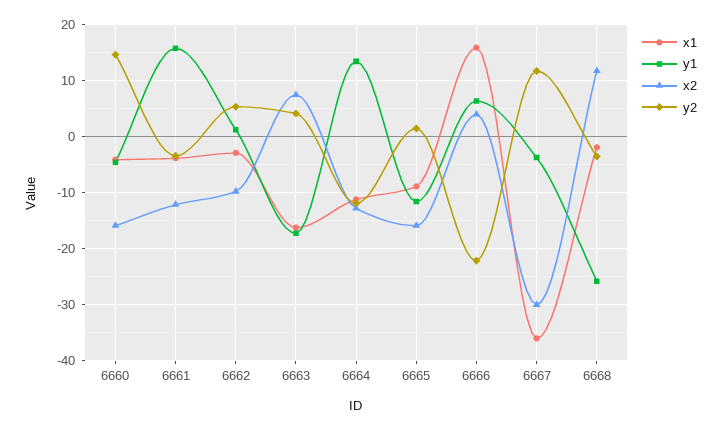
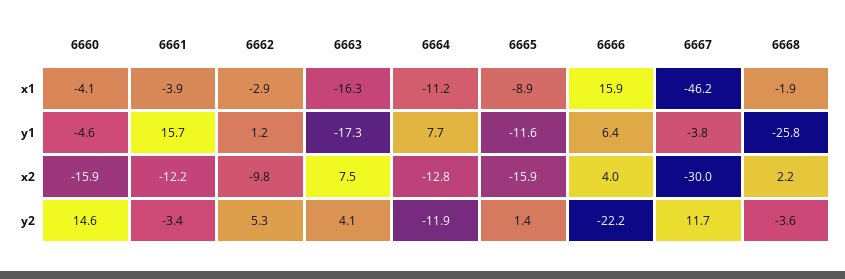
y1, 6664: 14 -> 7.7
x1, 6667: -36 -> -46.2
x2, 6668: 12 -> 2.2

